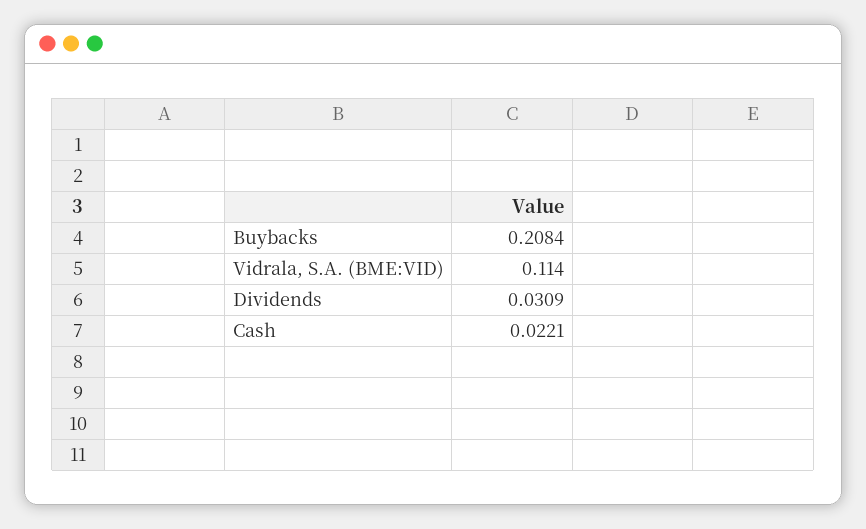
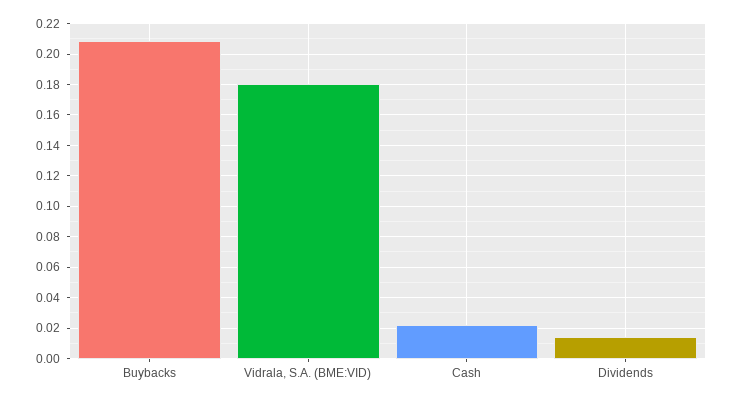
Vidrala, S.A. (BME:VID): 0.114 -> 0.18
Dividends: 0.0309 -> 0.015

